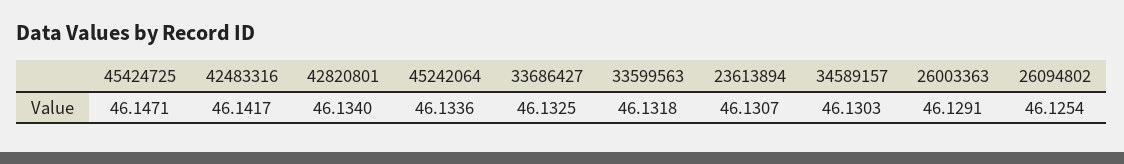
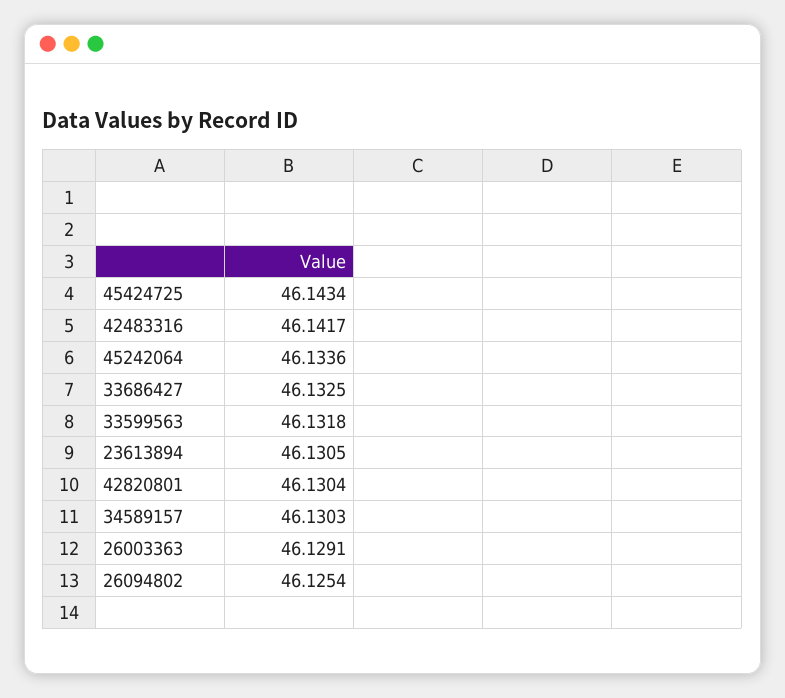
45424725: 46.1471 -> 46.1434
42820801: 46.134 -> 46.1304
23613894: 46.1307 -> 46.1305

